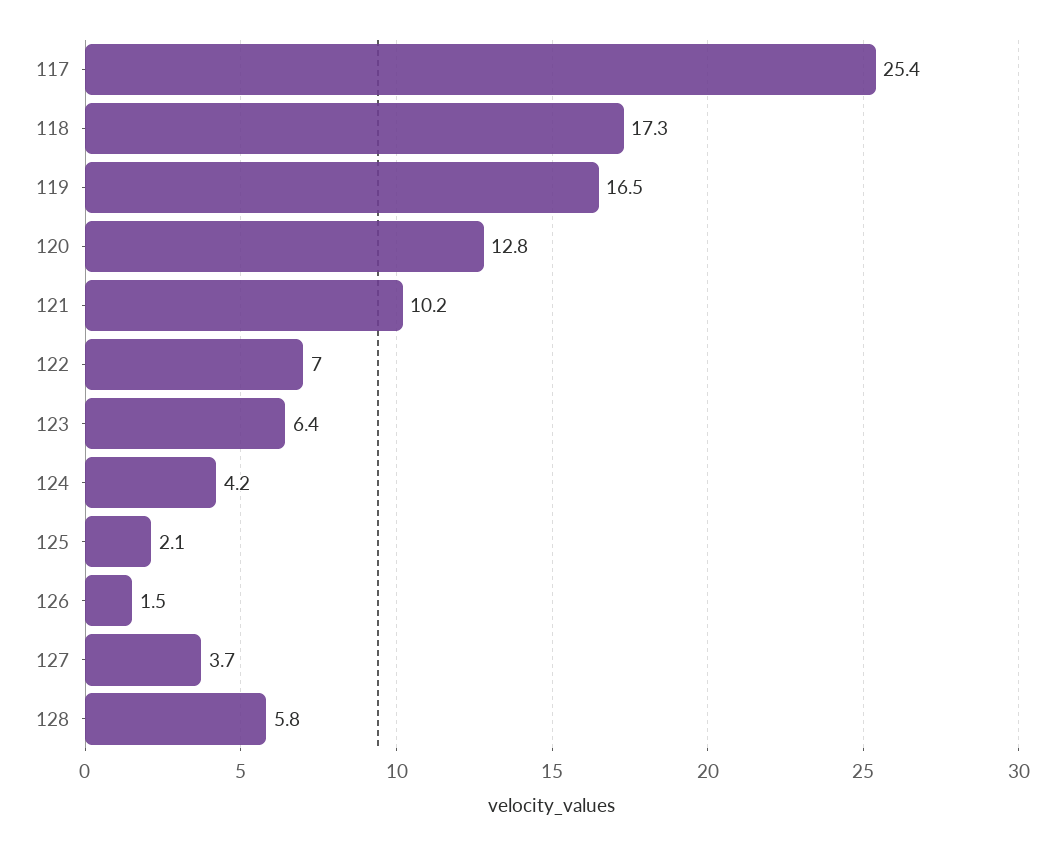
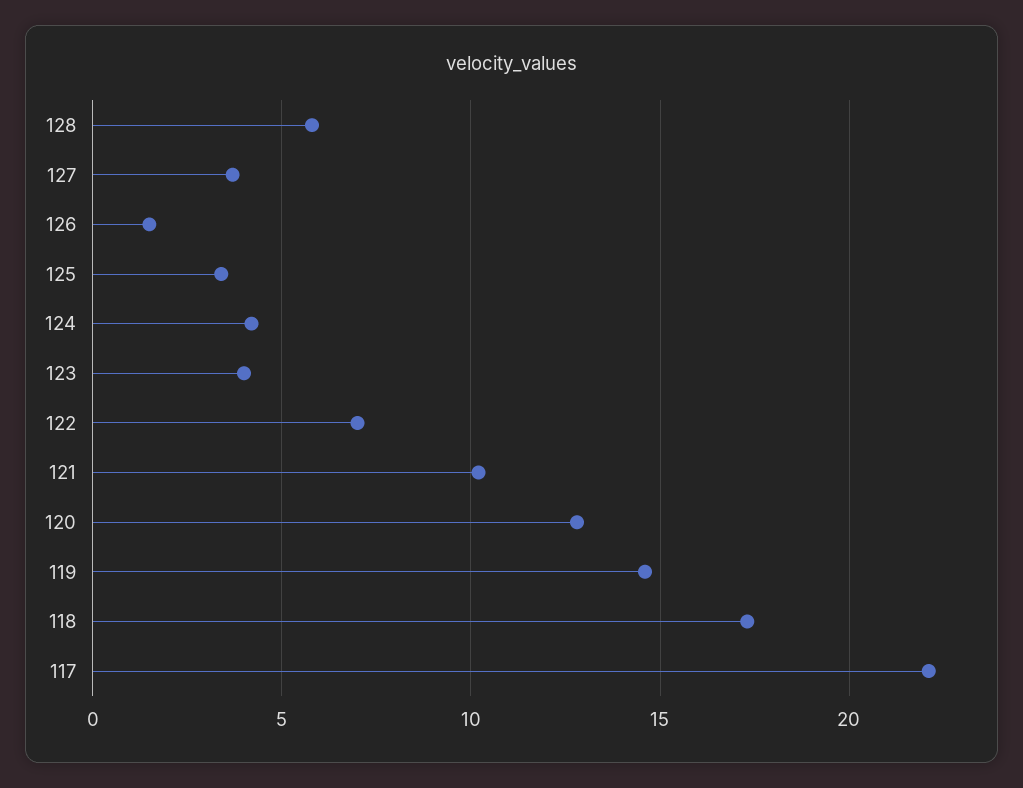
117: 25.4 -> 22
119: 16.5 -> 14.5
123: 6.4 -> 4
125: 2.1 -> 3.5

